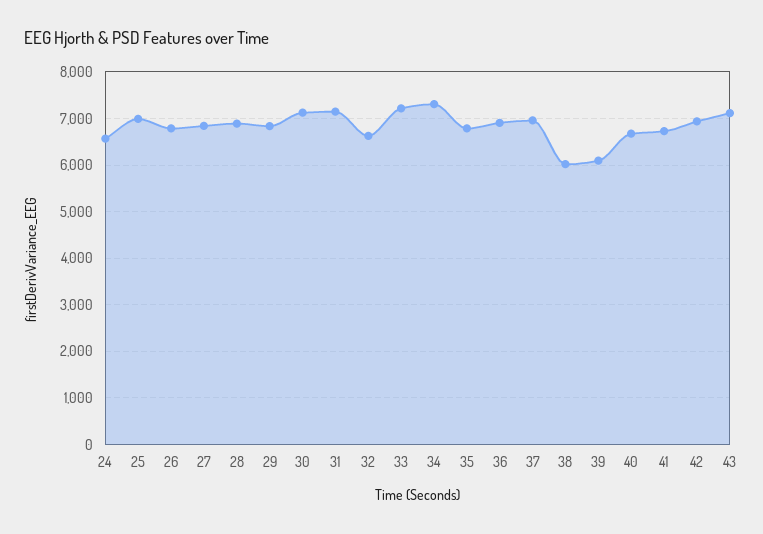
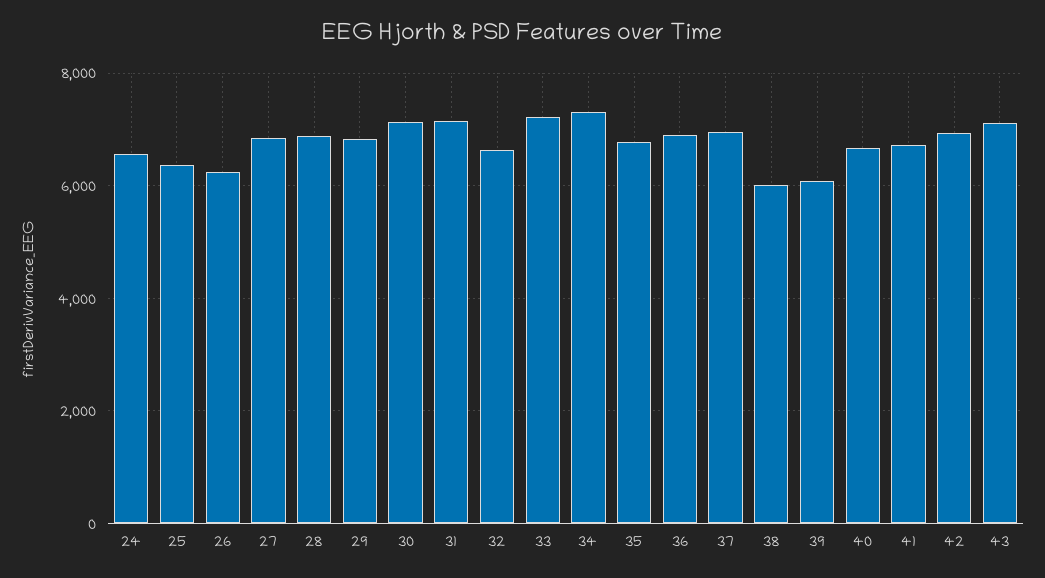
25: 7000 -> 6400
26: 6800 -> 6200

